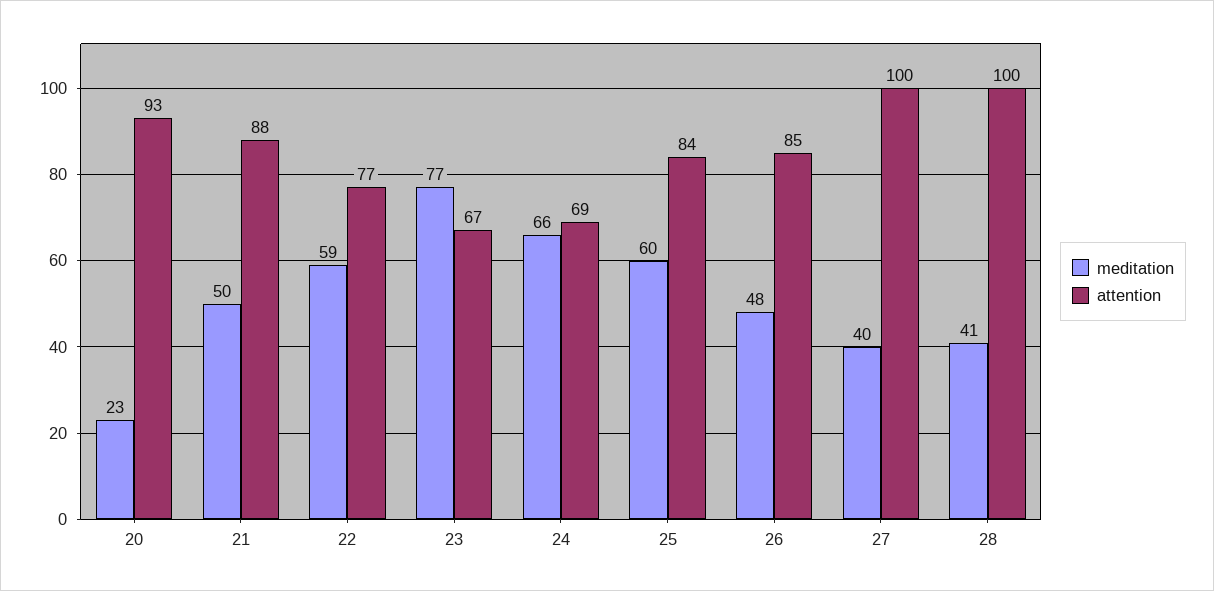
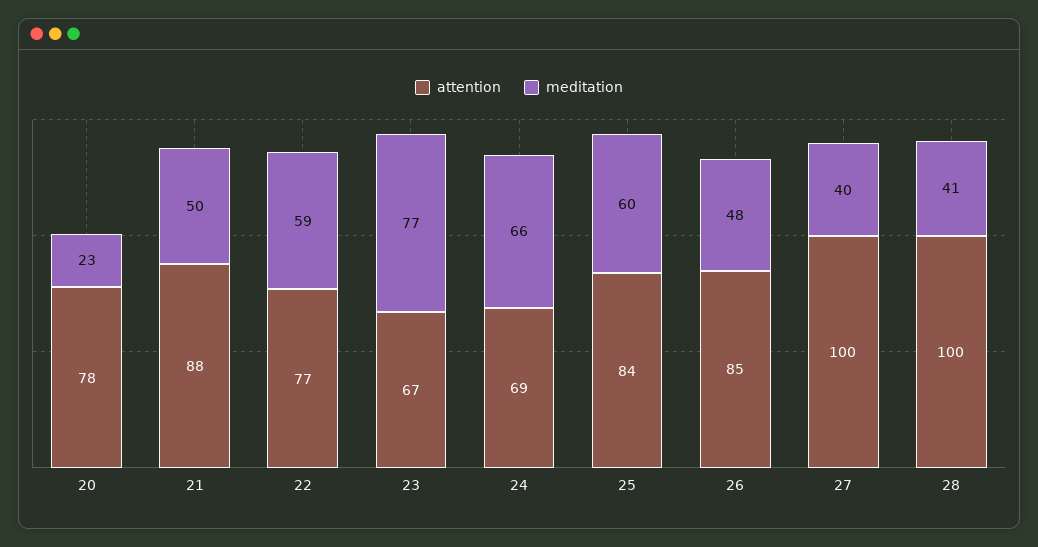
attention, 20: 93 -> 78

